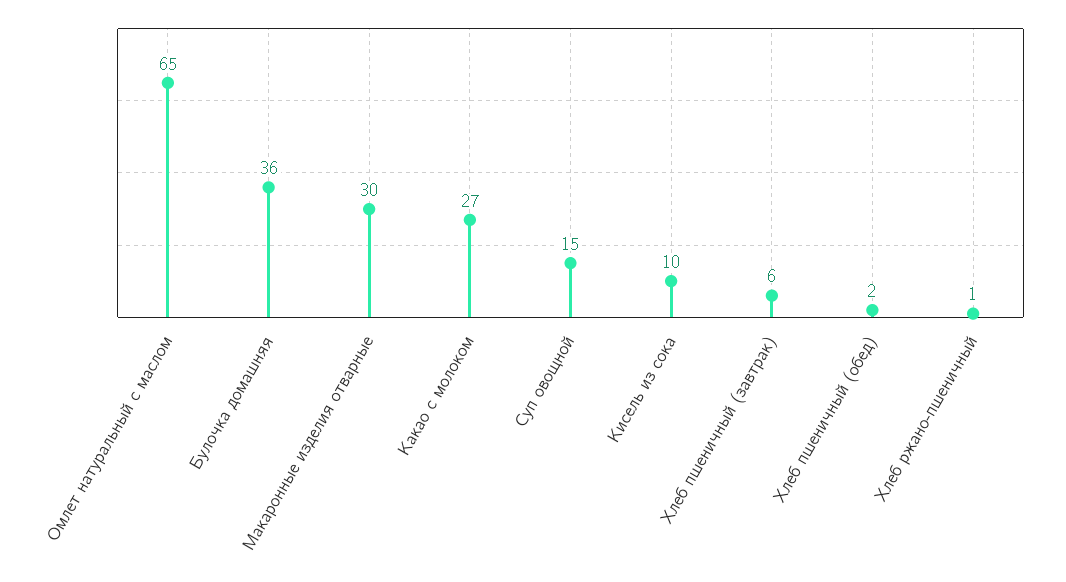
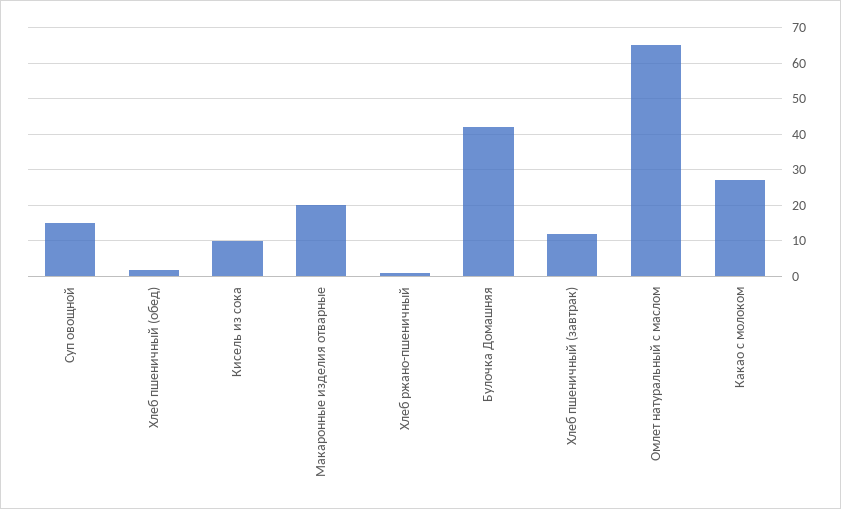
Булочка домашняя: 36 -> 42
Макаронные изделия отварные: 30 -> 20
Хлеб пшеничный (завтрак): 6 -> 12

